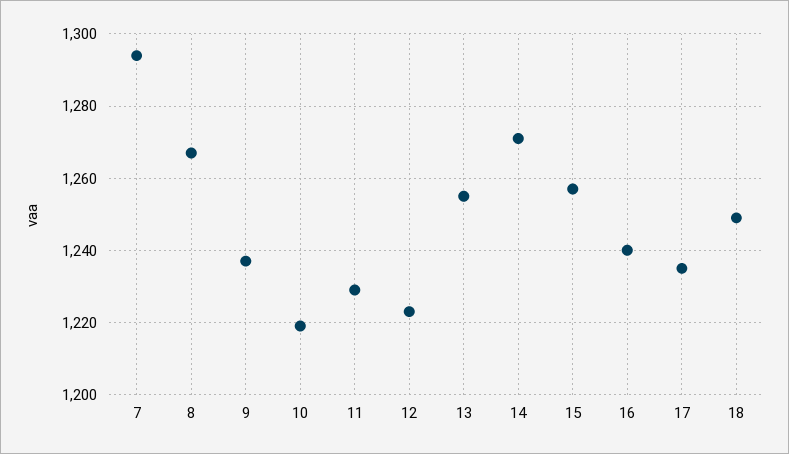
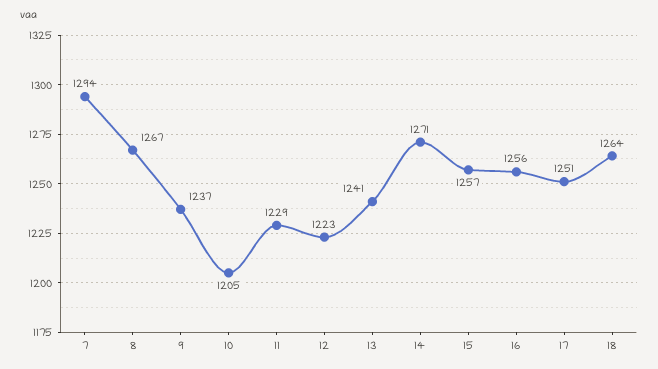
10: 1220 -> 1205
13: 1255 -> 1241
16: 1240 -> 1256
17: 1235 -> 1251
18: 1250 -> 1264

